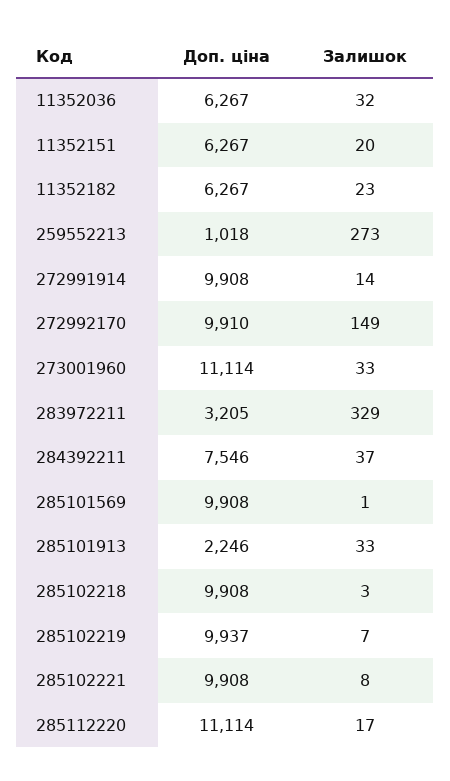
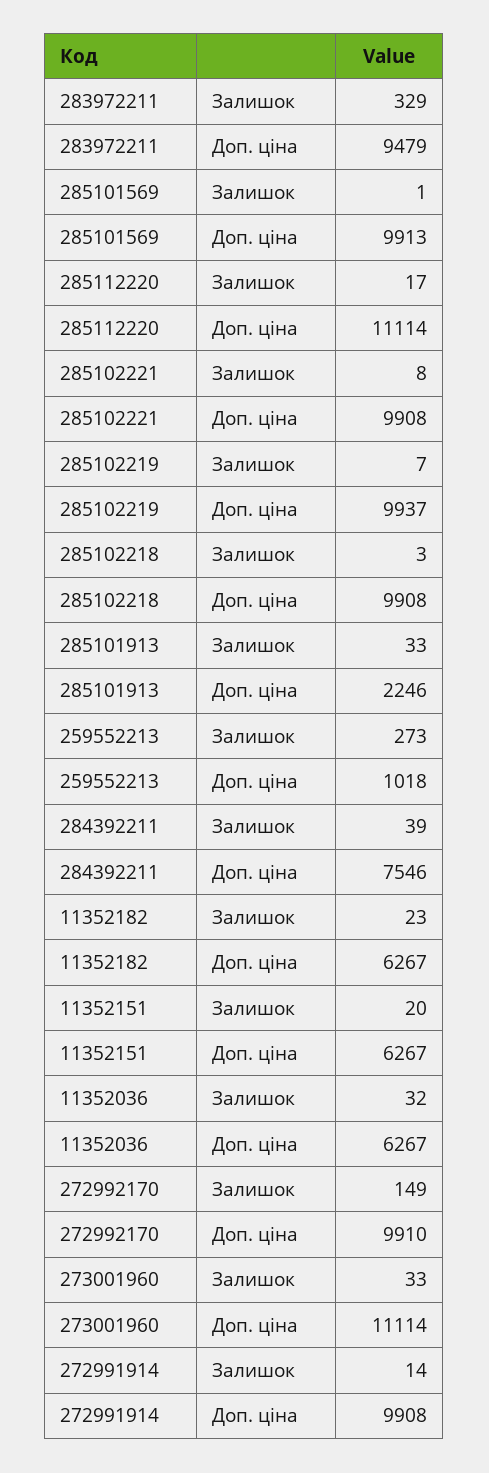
Доп. ціна, 283972211: 3205 -> 9479
Залишок, 284392211: 37 -> 39
Доп. ціна, 285101569: 9908 -> 9913

